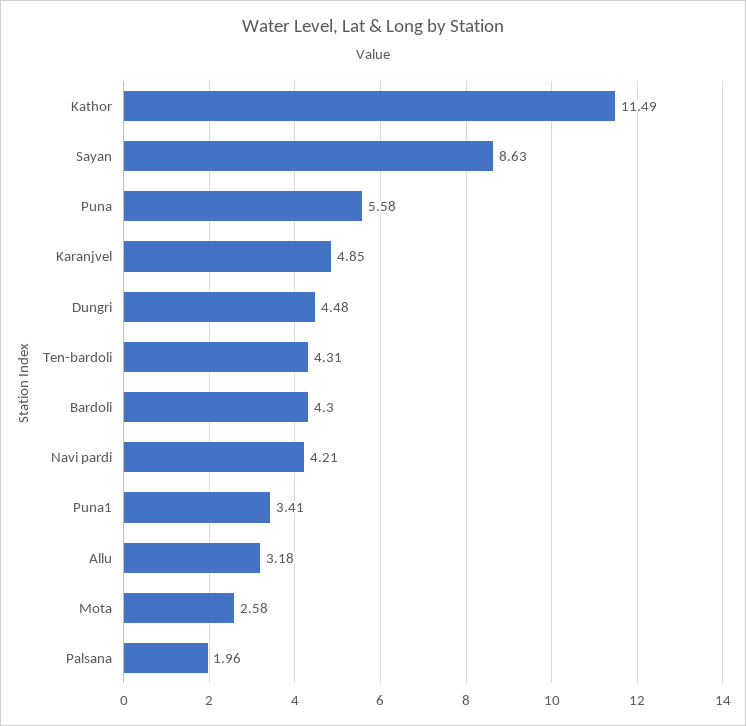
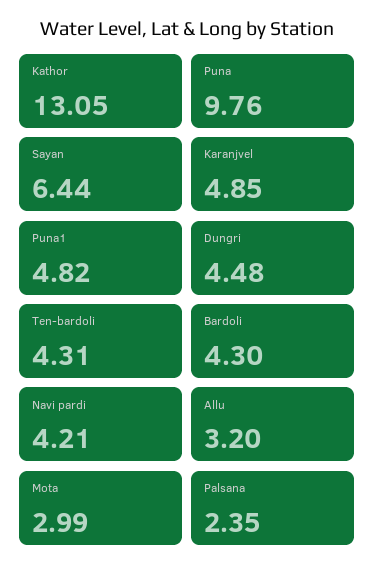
Kathor: 11.49 -> 13.05
Sayan: 8.63 -> 6.44
Puna: 5.58 -> 9.76
Puna1: 3.41 -> 4.82
Allu: 3.18 -> 3.2
Mota: 2.58 -> 2.99
Palsana: 1.96 -> 2.35

